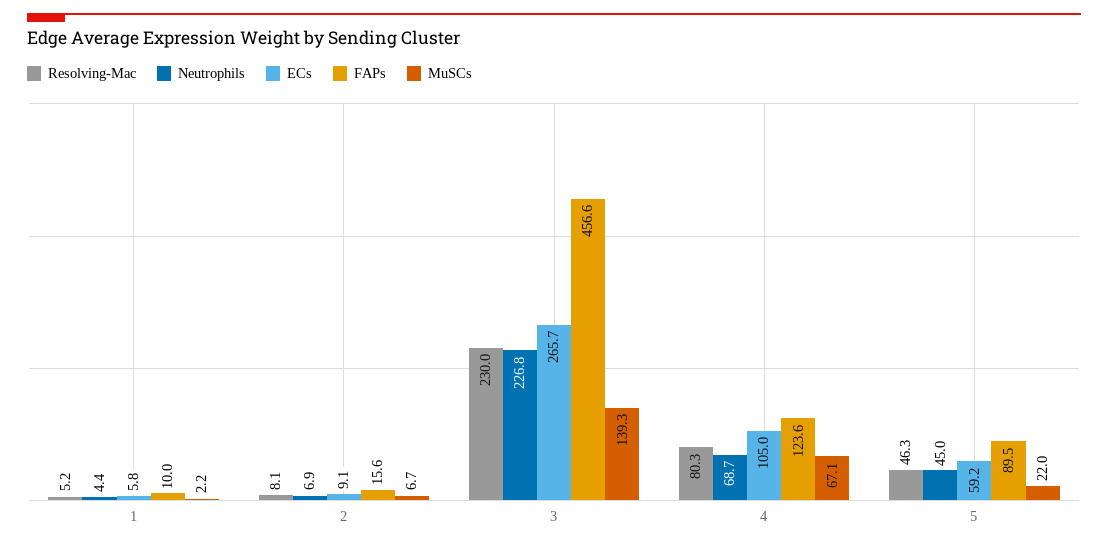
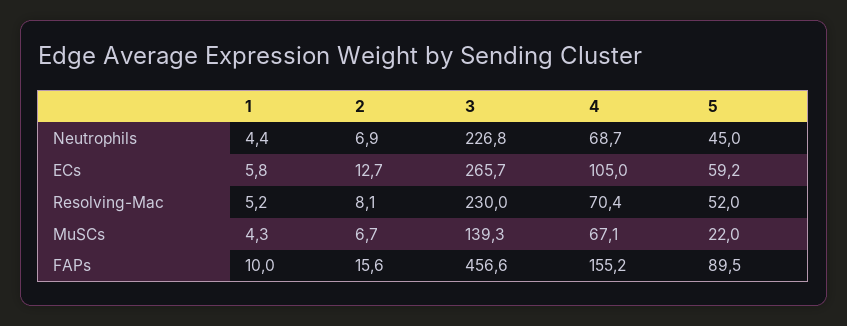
MuSCs, 1: 2.2 -> 4.3
ECs, 2: 9.1 -> 12.7
Resolving-Mac, 4: 80.3 -> 70.4
FAPs, 4: 123.6 -> 155.2
Resolving-Mac, 5: 46.3 -> 52

